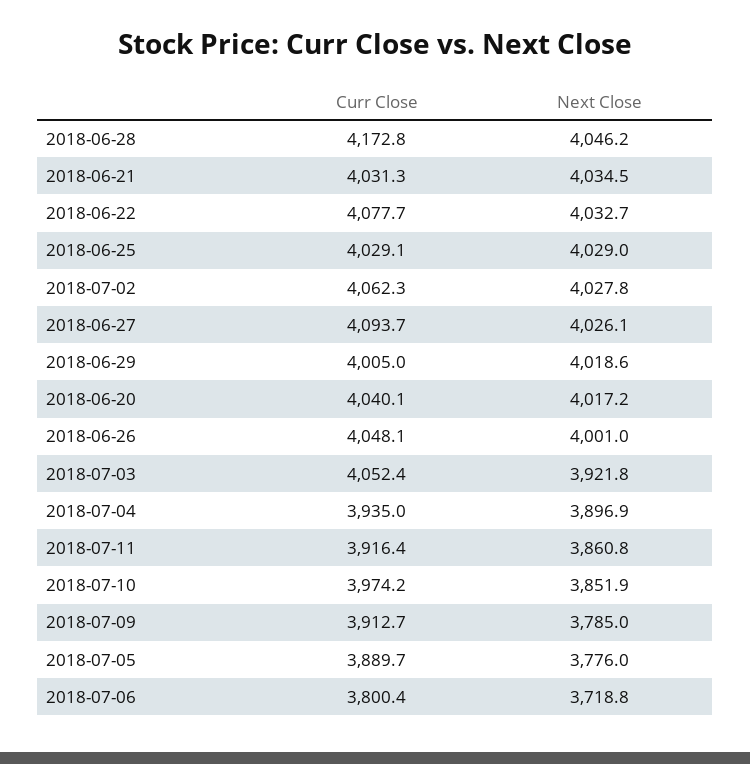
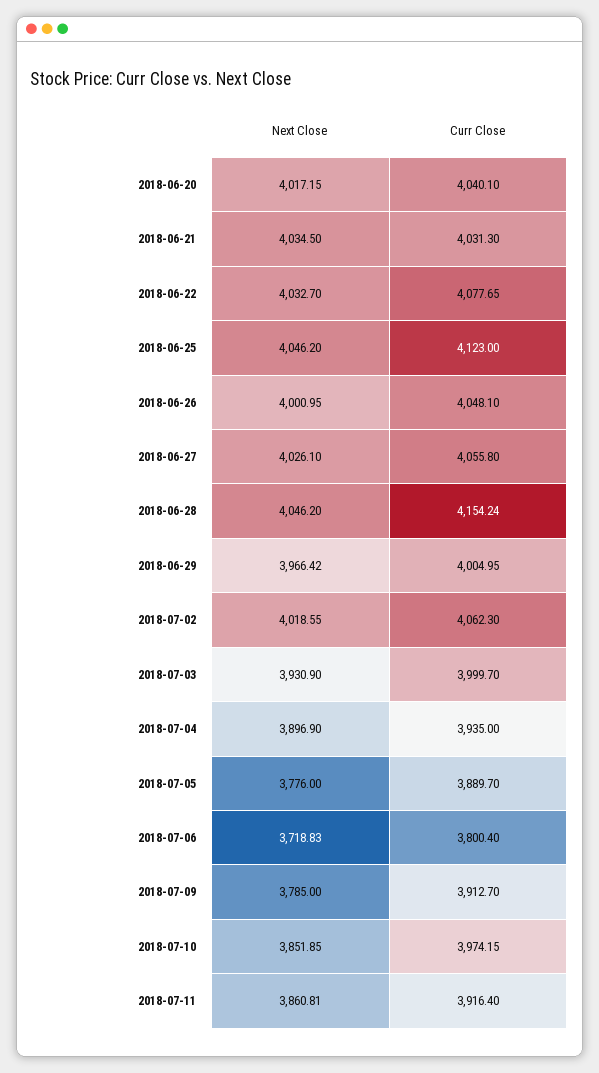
Curr Close, 2018-06-28: 4172.8 -> 4154.24
Curr Close, 2018-06-25: 4029.1 -> 4123
Next Close, 2018-06-25: 4029 -> 4046.2
Next Close, 2018-07-02: 4027.8 -> 4018.55
Curr Close, 2018-06-27: 4093.7 -> 4055.8
Next Close, 2018-06-29: 4018.6 -> 3966.42
Curr Close, 2018-07-03: 4052.4 -> 3999.7
Next Close, 2018-07-03: 3921.8 -> 3930.9

